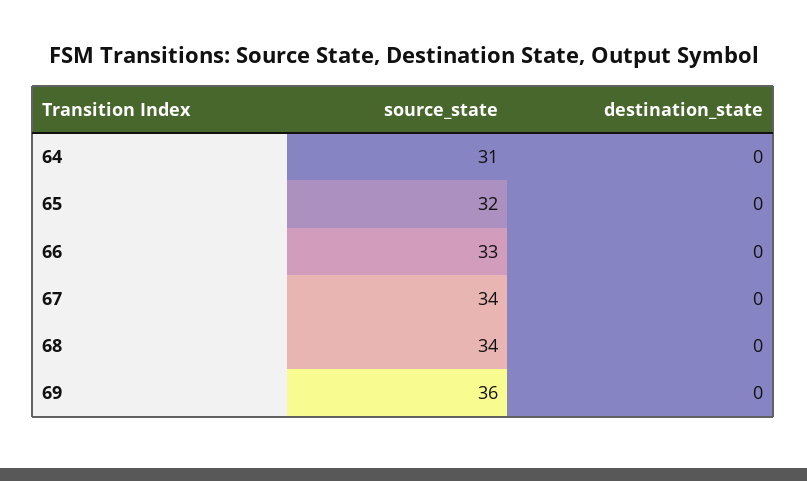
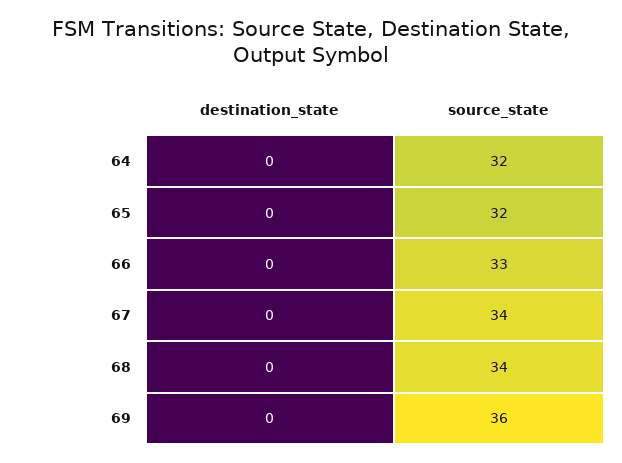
source_state, 64: 31 -> 32

